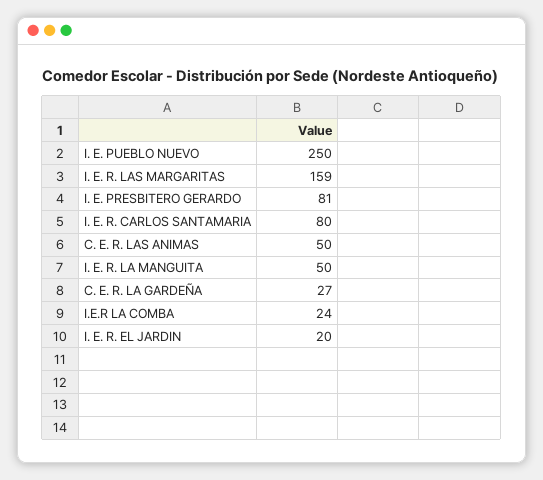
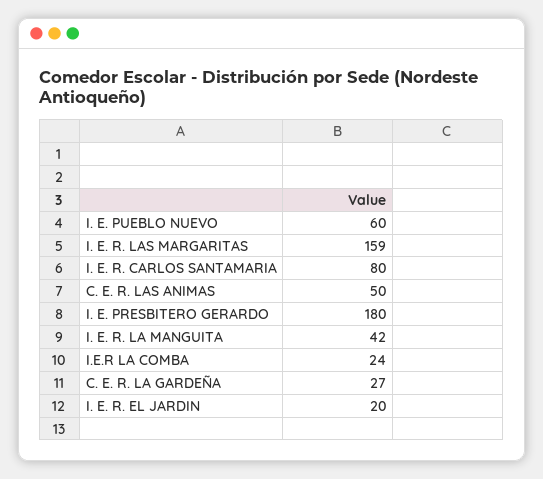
I. E. PUEBLO NUEVO: 250 -> 60
I. E. PRESBITERO GERARDO: 81 -> 180
I. E. R. LA MANGUITA: 50 -> 42

